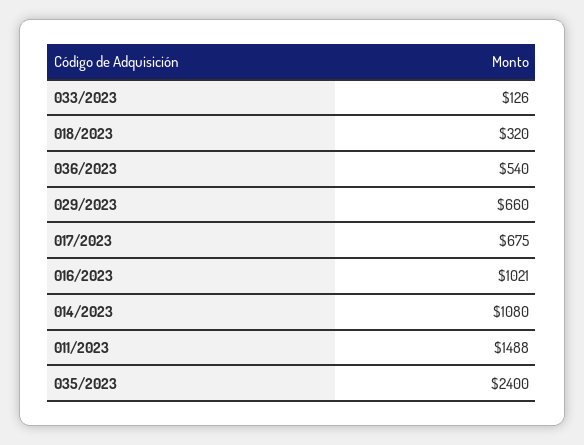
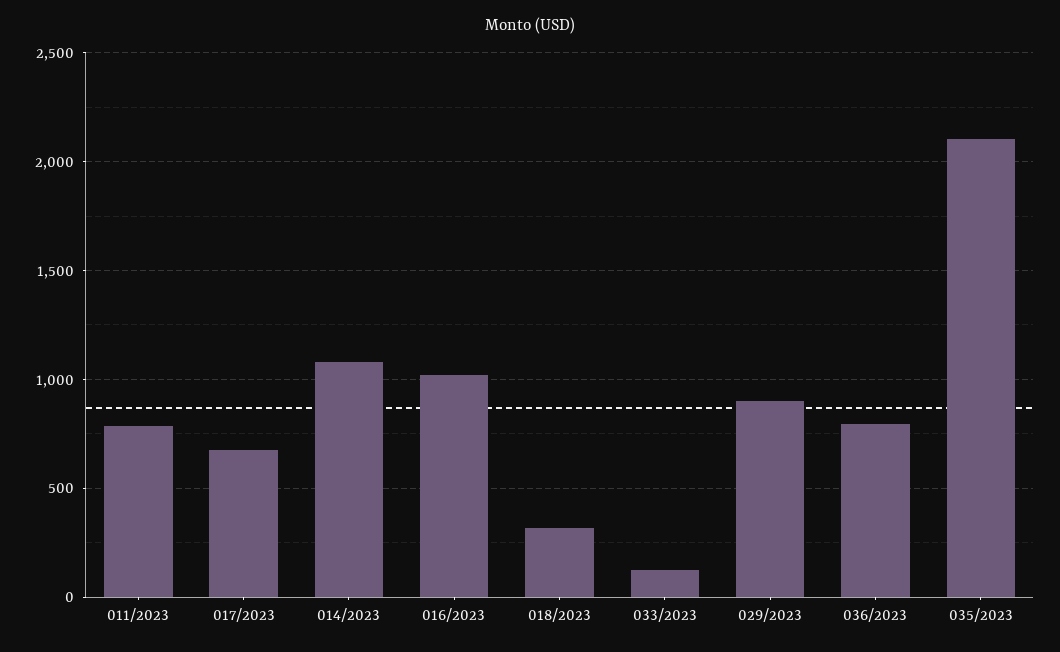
036/2023: 540 -> 800
029/2023: 660 -> 900
011/2023: 1488 -> 800
035/2023: 2400 -> 2100

